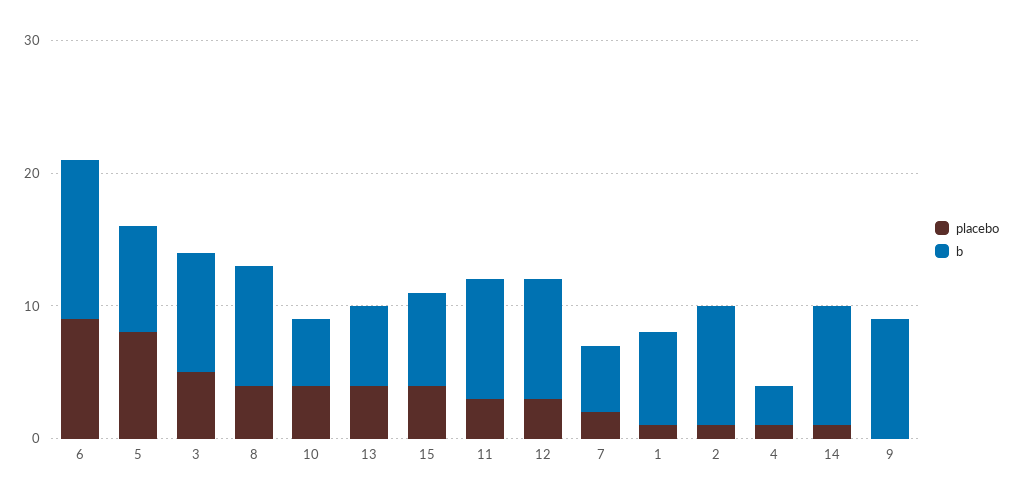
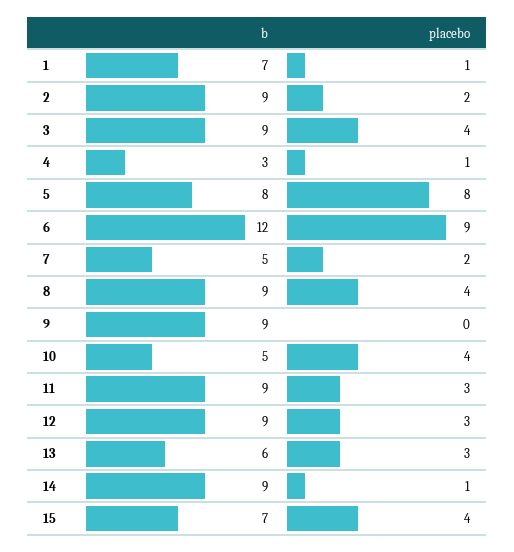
placebo, 3: 5 -> 4
placebo, 13: 4 -> 3
placebo, 2: 1 -> 2

